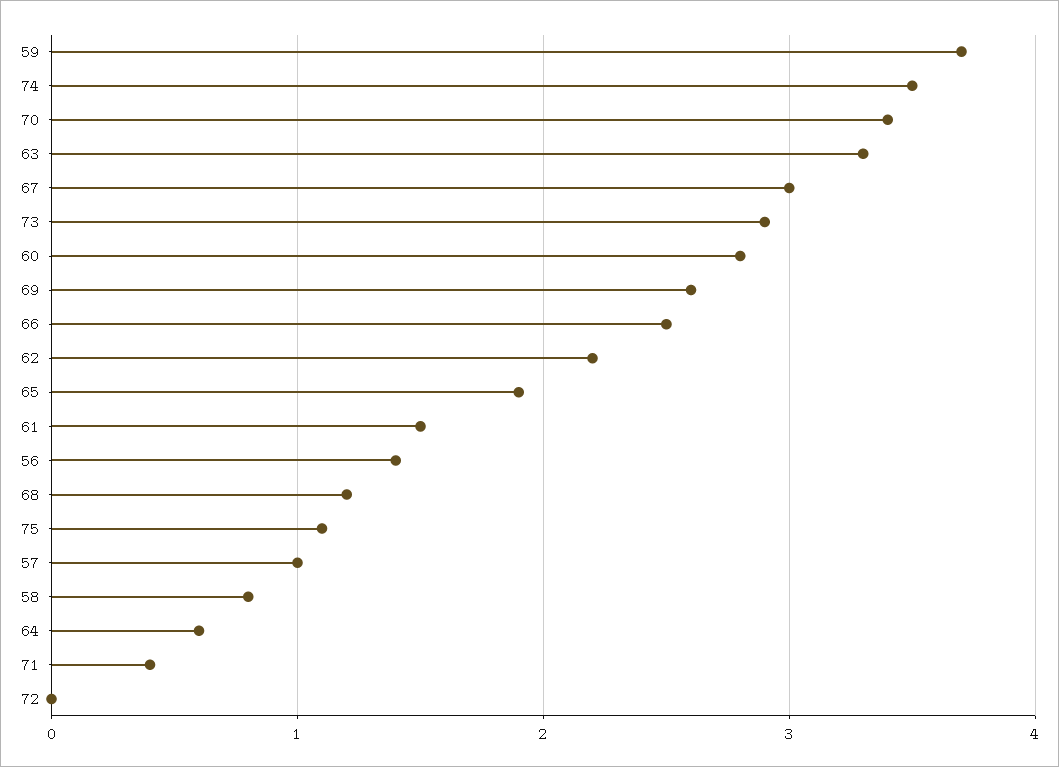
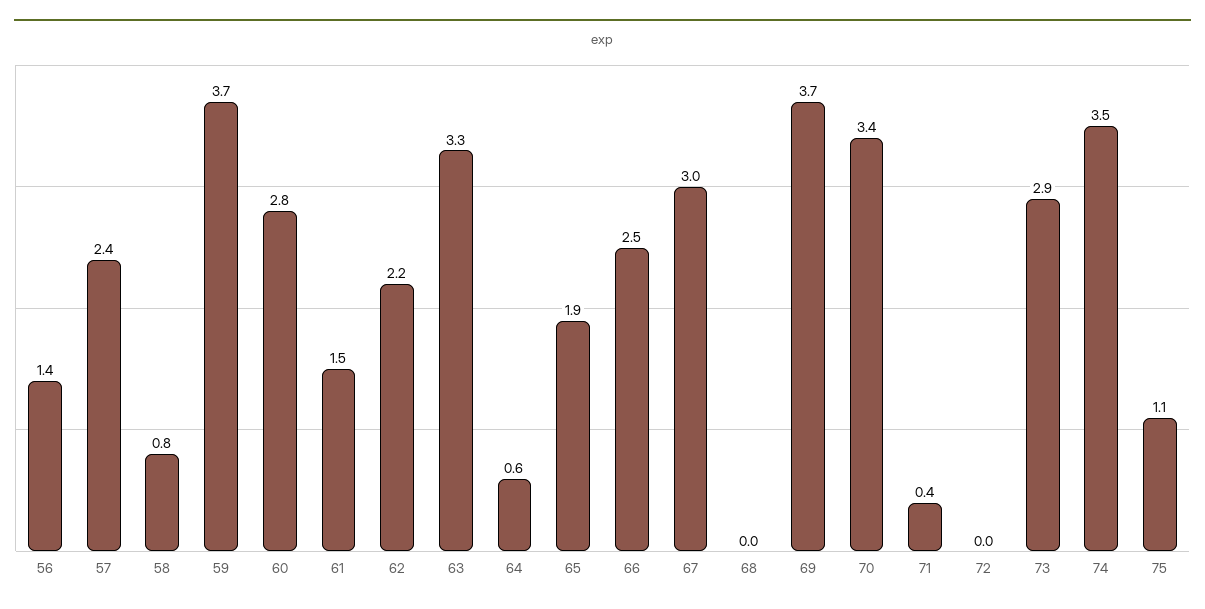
69: 2.6 -> 3.7
68: 1.2 -> 0
57: 1 -> 2.4

